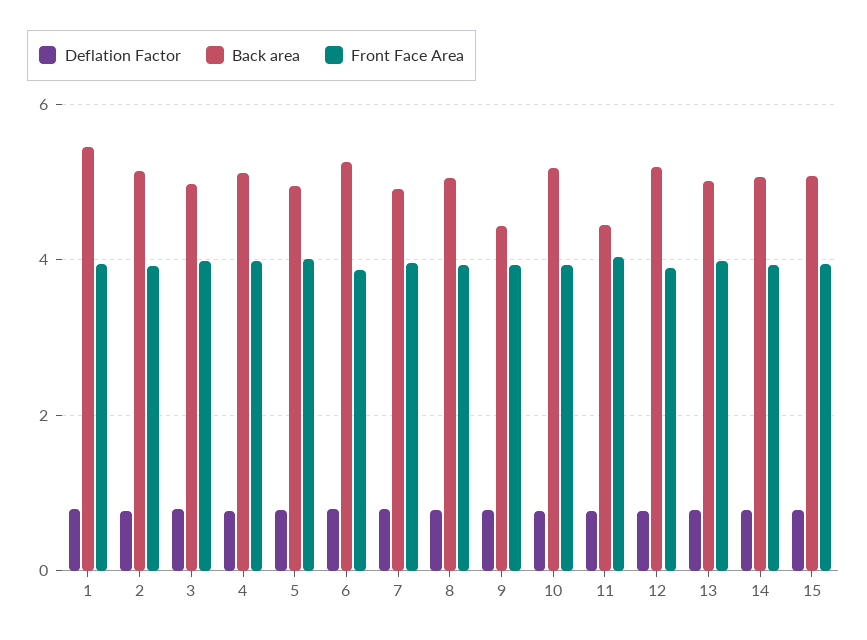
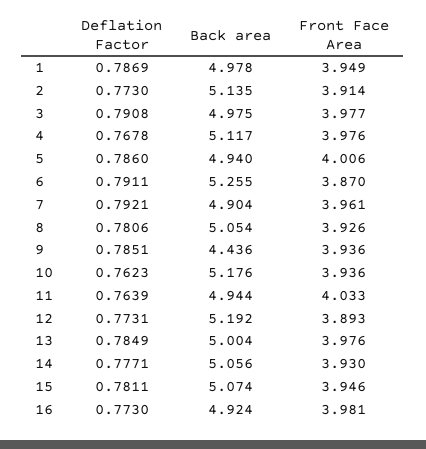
Back area, 1: 5.4 -> 4.978
Back area, 11: 4.4 -> 4.944
Deflation Factor, 16: none -> 0.773
Back area, 16: none -> 4.924
Front Face Area, 16: none -> 3.981

